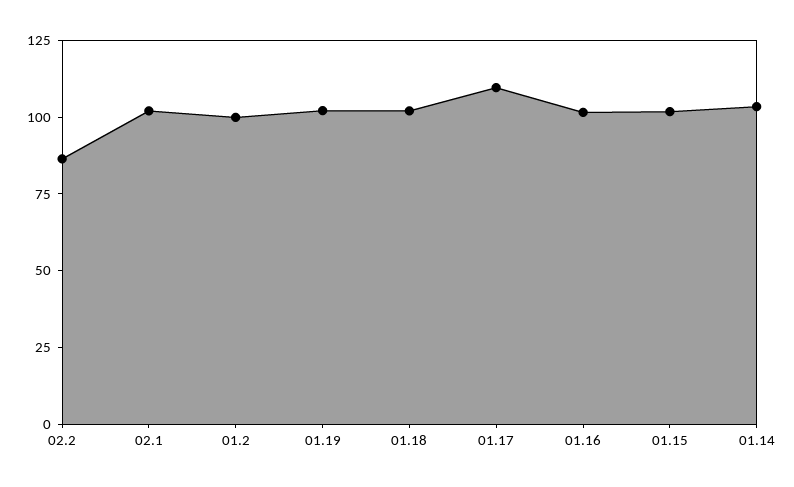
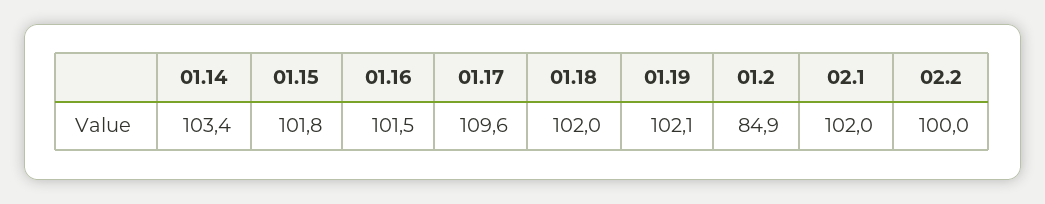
02.2: 85 -> 100
01.2: 100 -> 84.9

